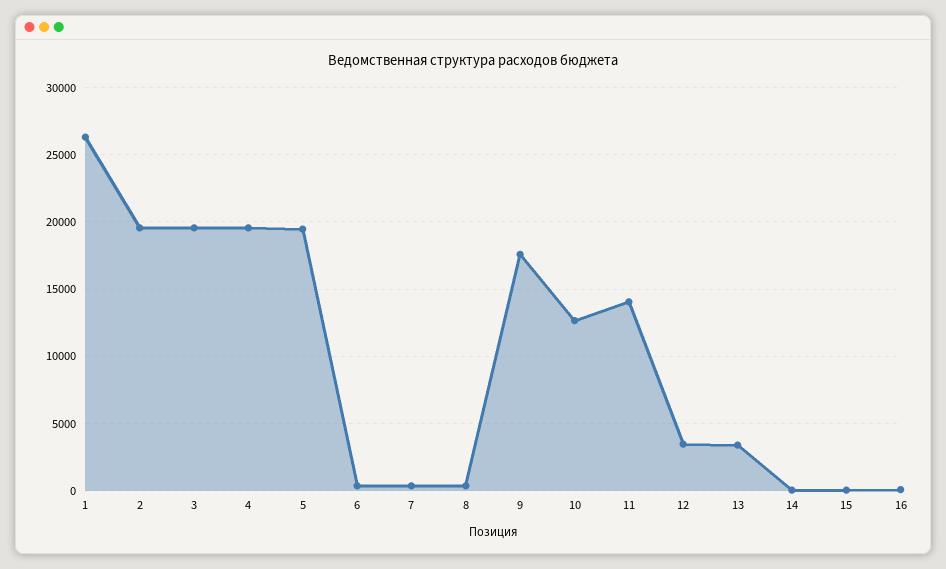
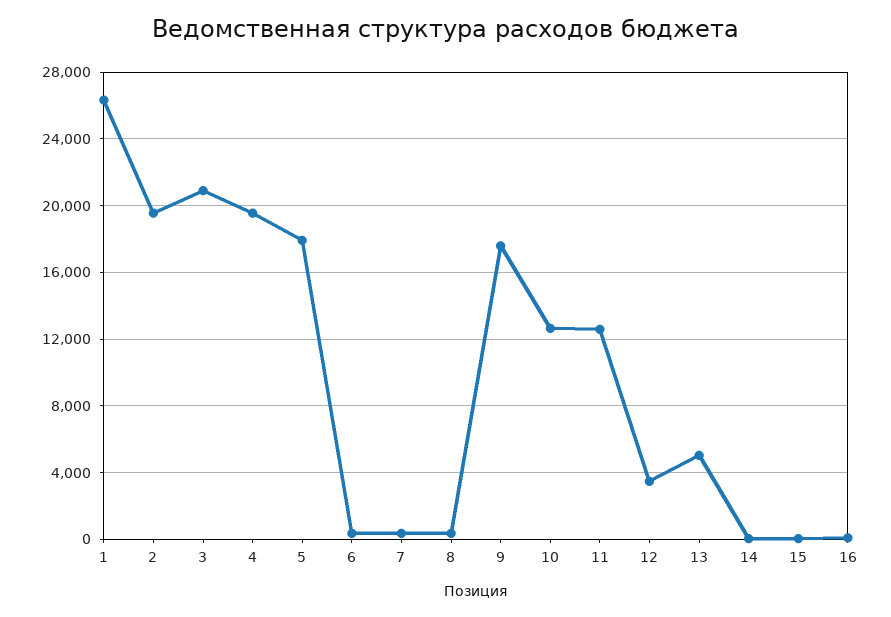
3: 19500 -> 21000
5: 19500 -> 18000
11: 14000 -> 12500
13: 3500 -> 5000

